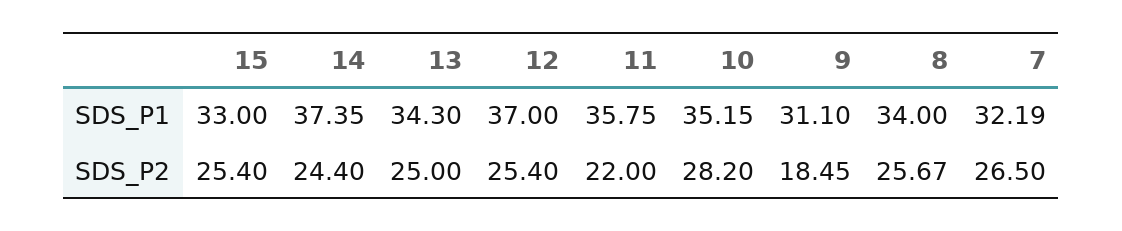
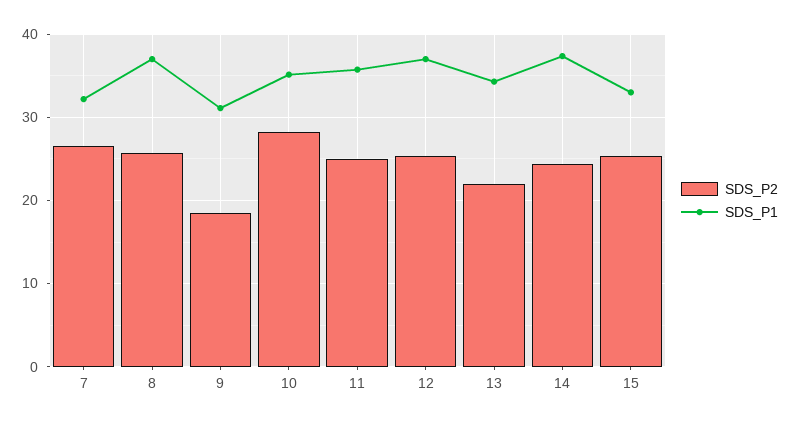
SDS_P1, 8: 34 -> 37
SDS_P2, 13: 25 -> 22
SDS_P2, 11: 22 -> 25

